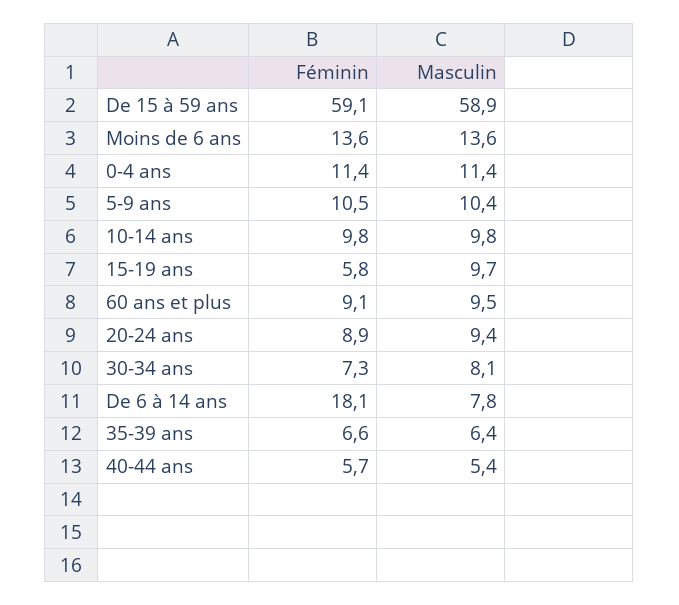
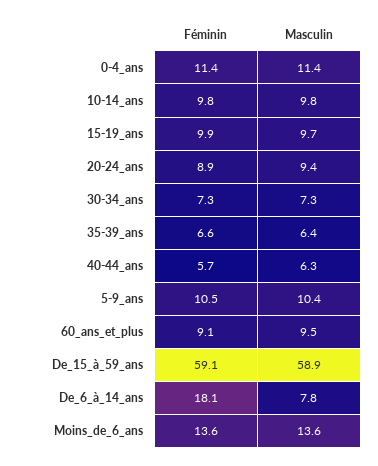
Féminin, 15-19 ans: 5.8 -> 9.9
Masculin, 30-34 ans: 8.1 -> 7.3
Masculin, 40-44 ans: 5.4 -> 6.3

